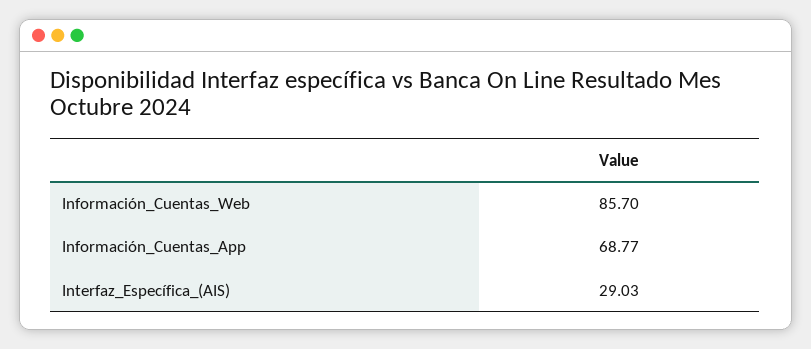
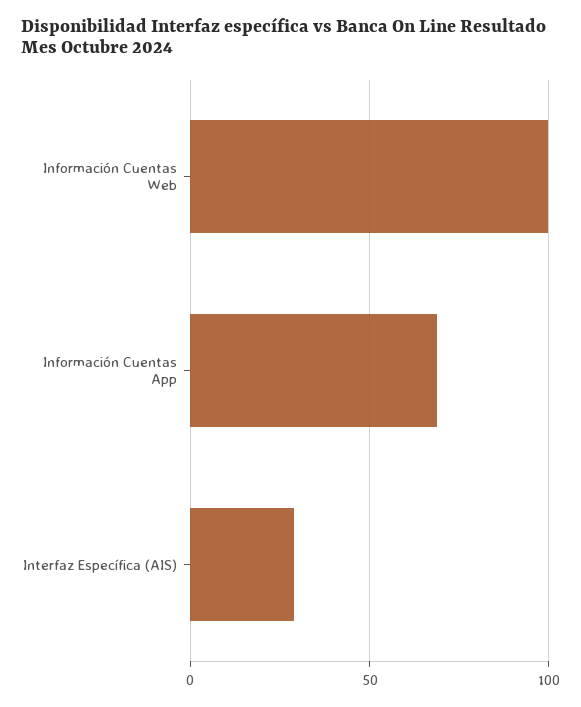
Información_Cuentas_Web: 85.7 -> 100

